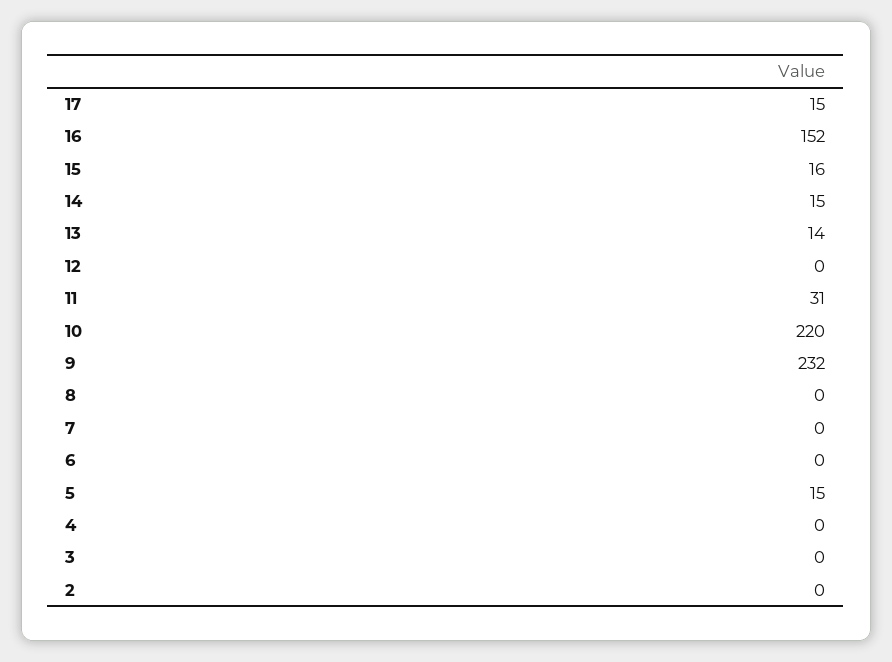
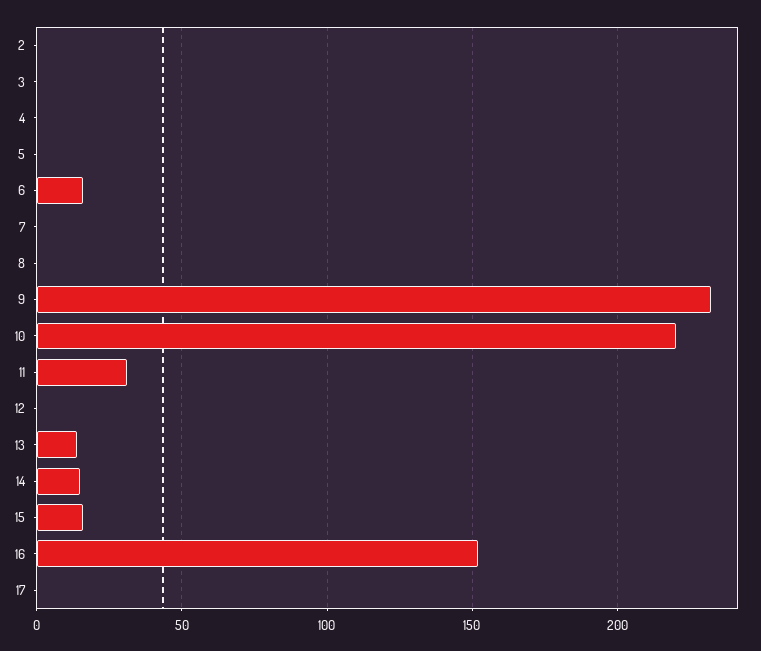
17: 15 -> 0
6: 0 -> 15
5: 15 -> 0

